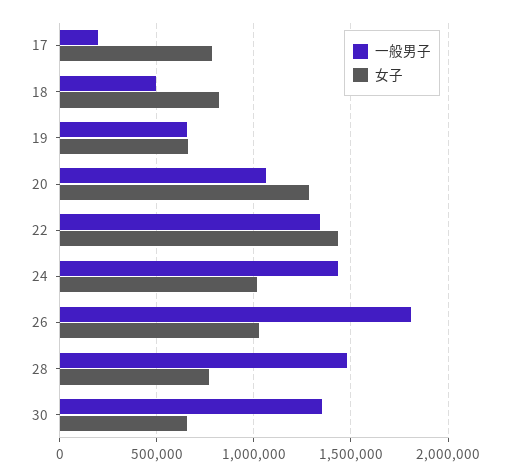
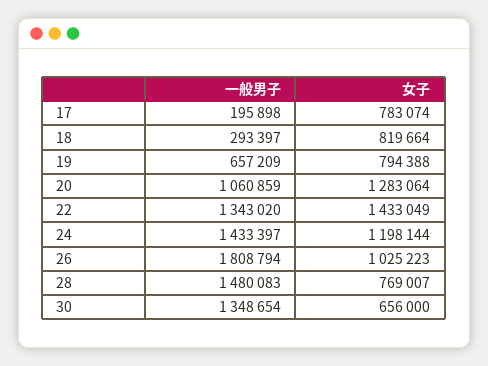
一般男子, 18: 500000 -> 293397
女子, 19: 650000 -> 794388
女子, 24: 1000000 -> 1198144

